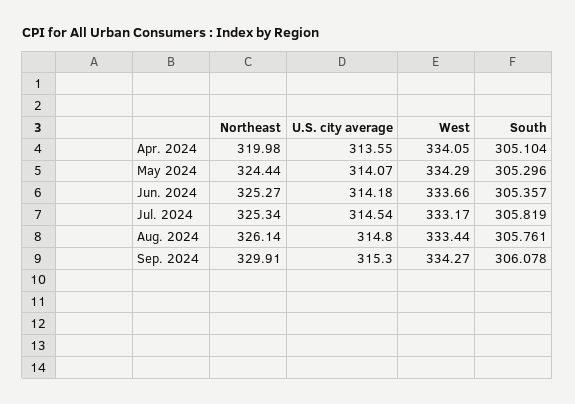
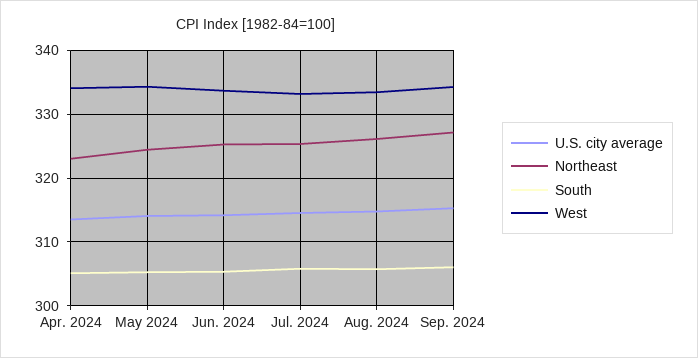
Northeast, Apr. 2024: 319.98 -> 323
Northeast, Sep. 2024: 329.91 -> 327

